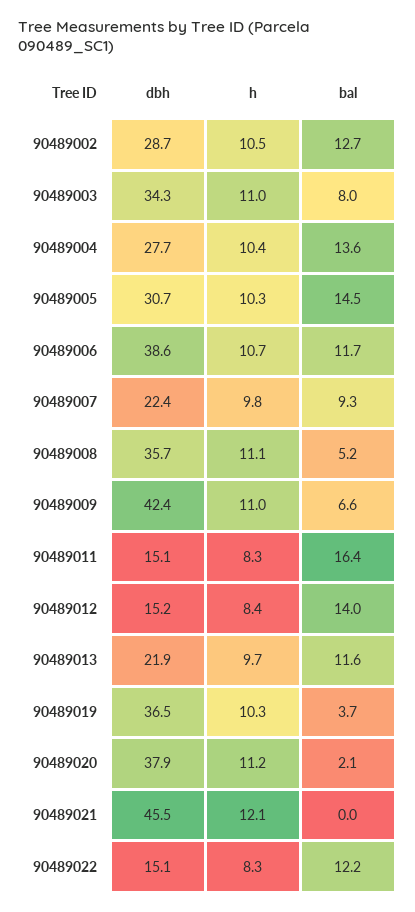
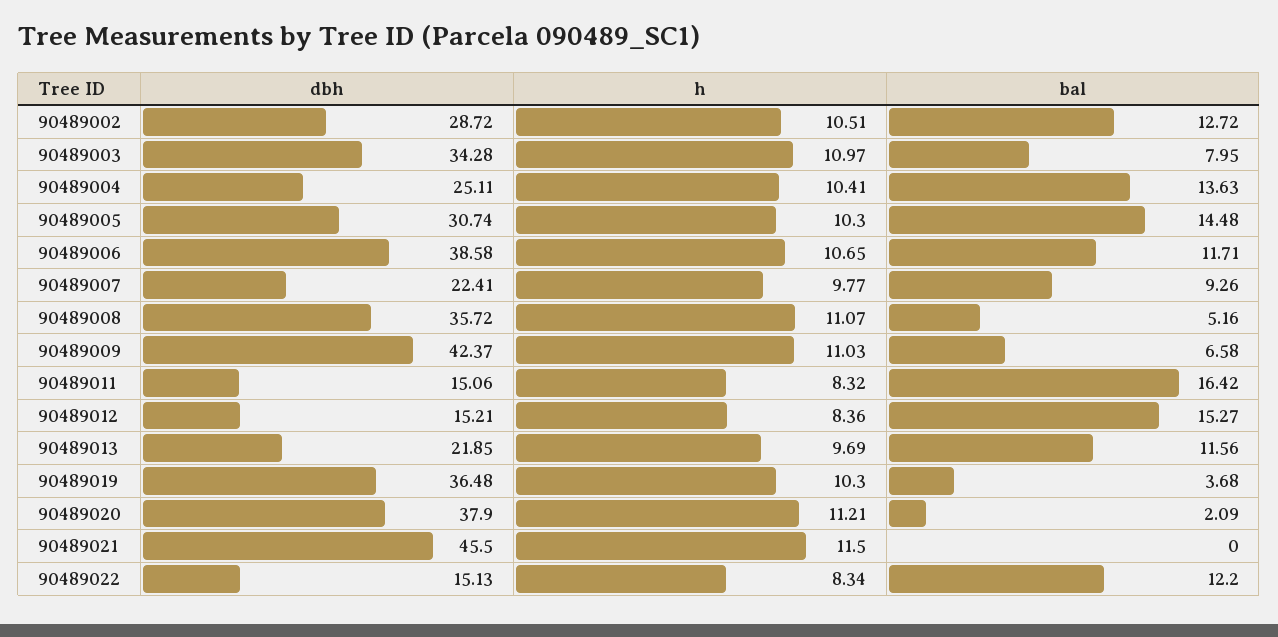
dbh, 90489004: 27.7 -> 25.11
bal, 90489012: 14 -> 15.27
h, 90489021: 12.1 -> 11.5

